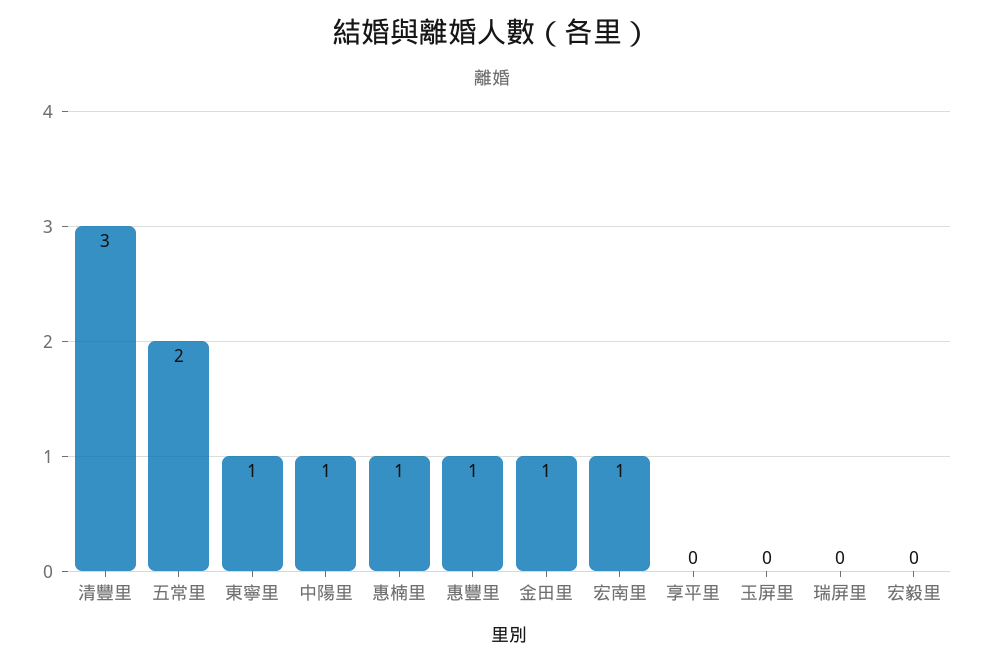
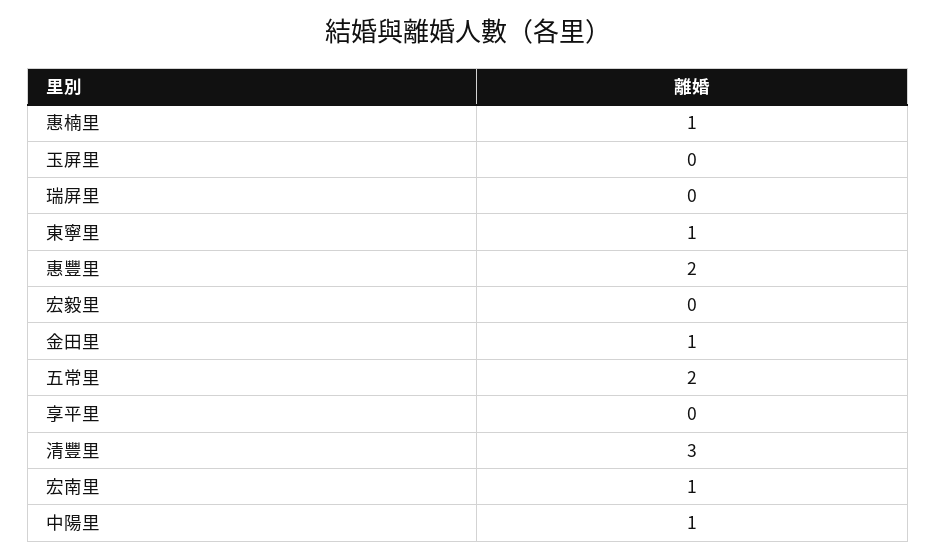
惠豐里: 1 -> 2

